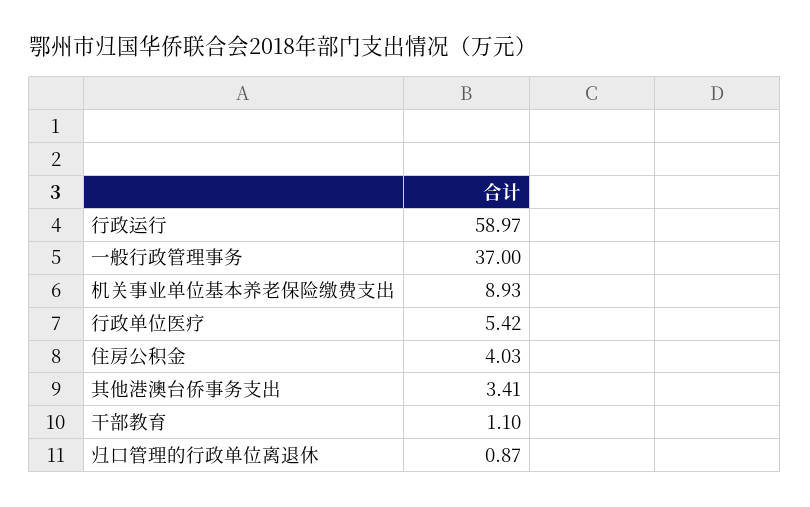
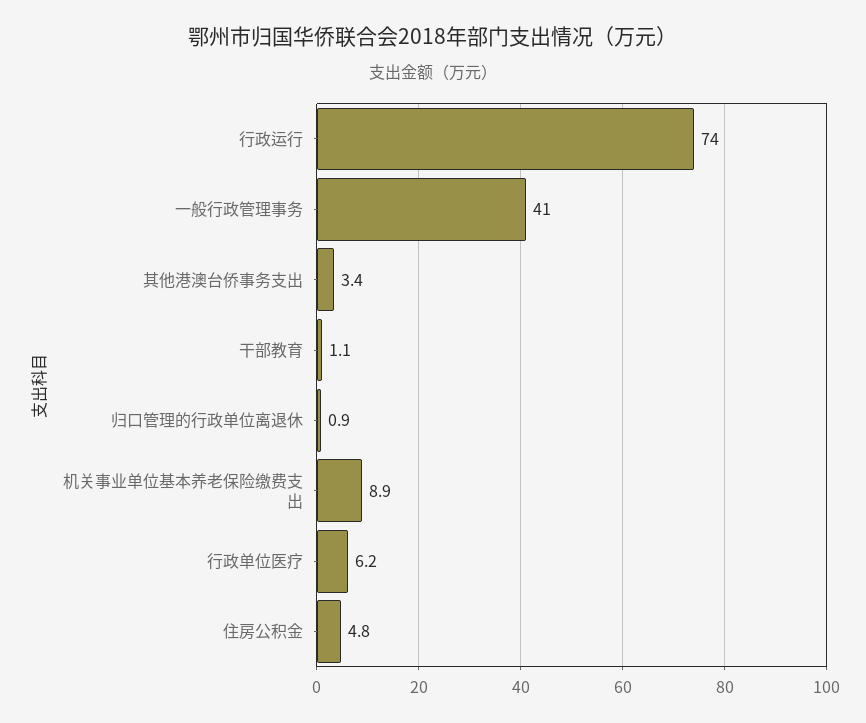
行政运行: 58.97 -> 74
一般行政管理事务: 37 -> 41
行政单位医疗: 5.42 -> 6.2
住房公积金: 4.03 -> 4.8

